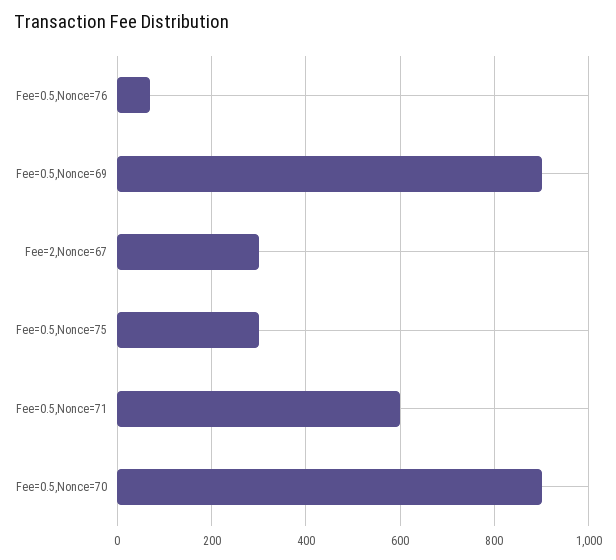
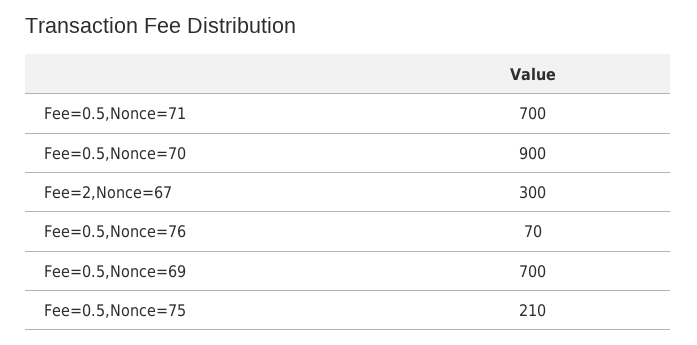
Fee=0.5,Nonce=69: 900 -> 700
Fee=0.5,Nonce=75: 300 -> 210
Fee=0.5,Nonce=71: 600 -> 700

